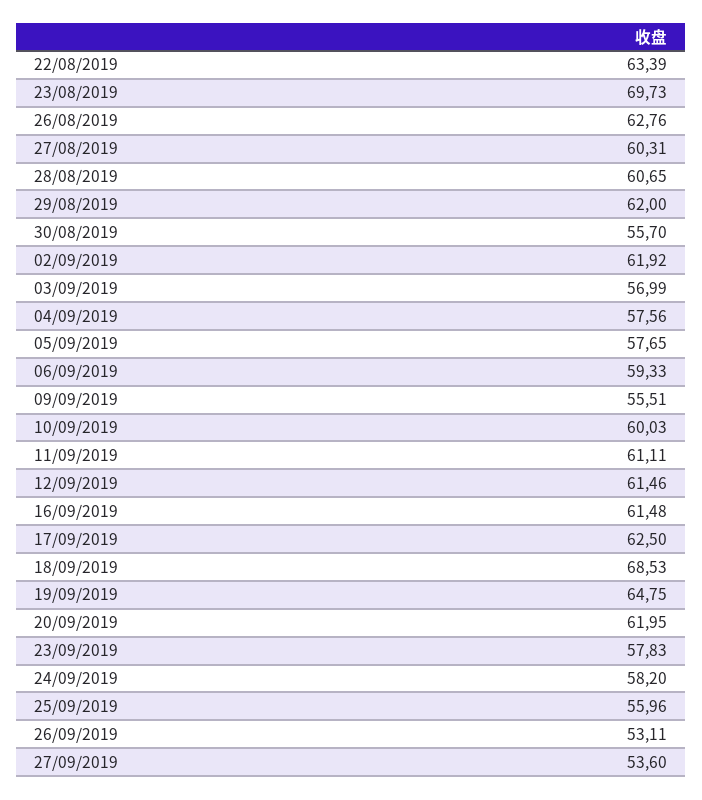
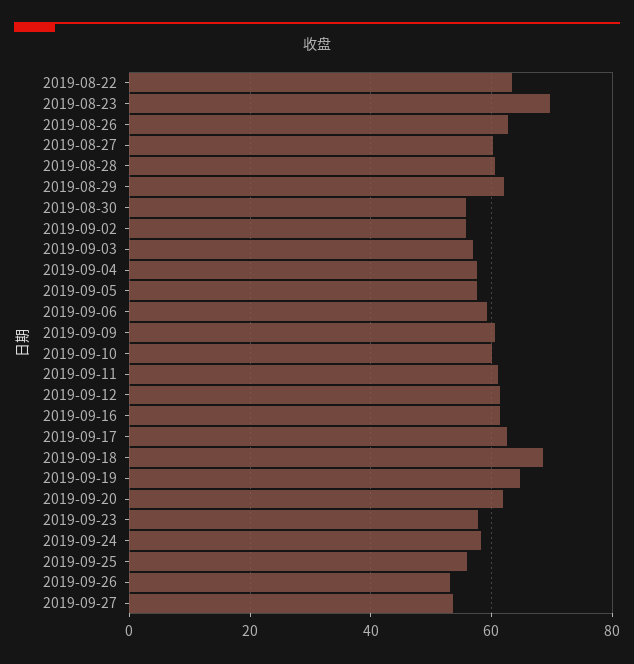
02/09/2019: 61.92 -> 56
09/09/2019: 55.51 -> 60

